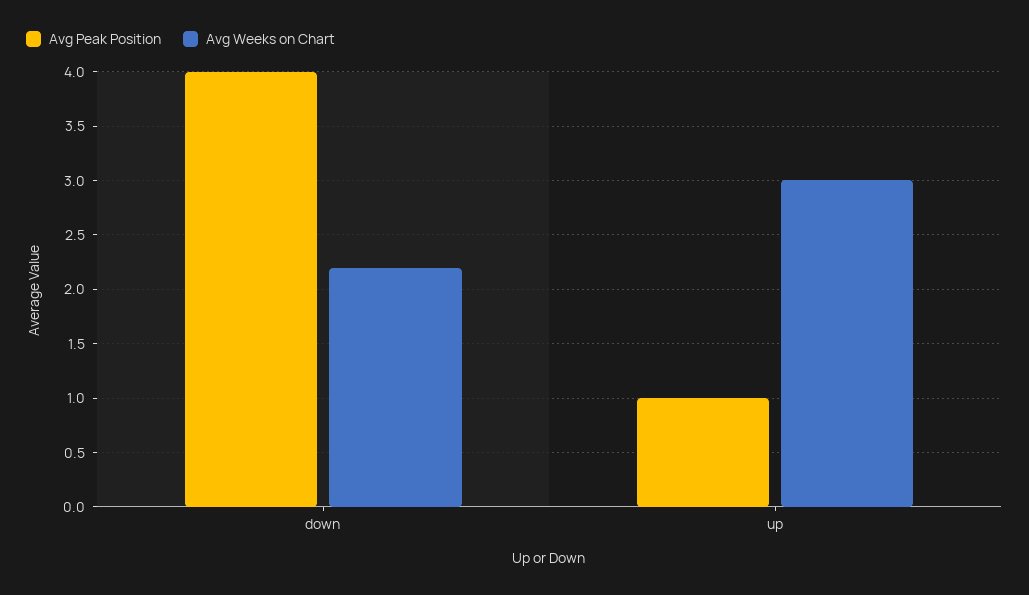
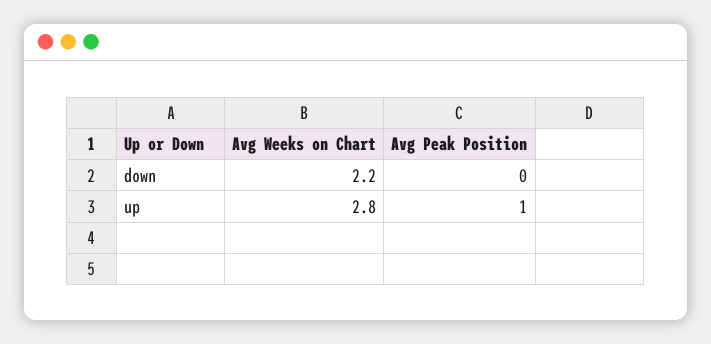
Avg Peak Position, down: 4 -> 0
Avg Weeks on Chart, up: 3 -> 2.8

